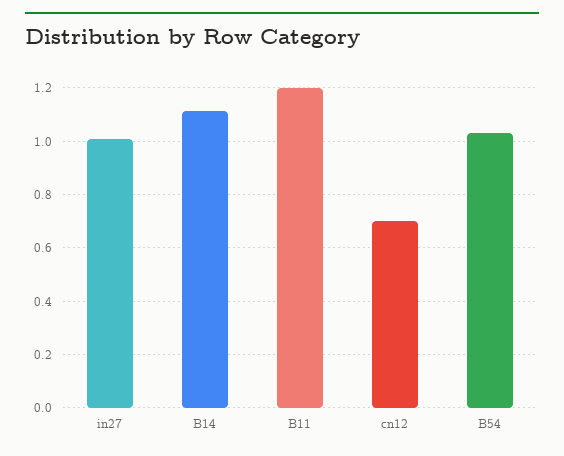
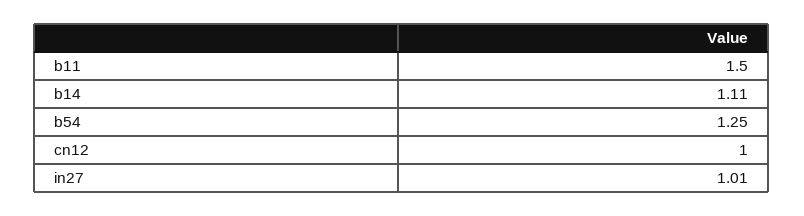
B11: 1.2 -> 1.5
cn12: 0.7 -> 1
B54: 1.025 -> 1.25

